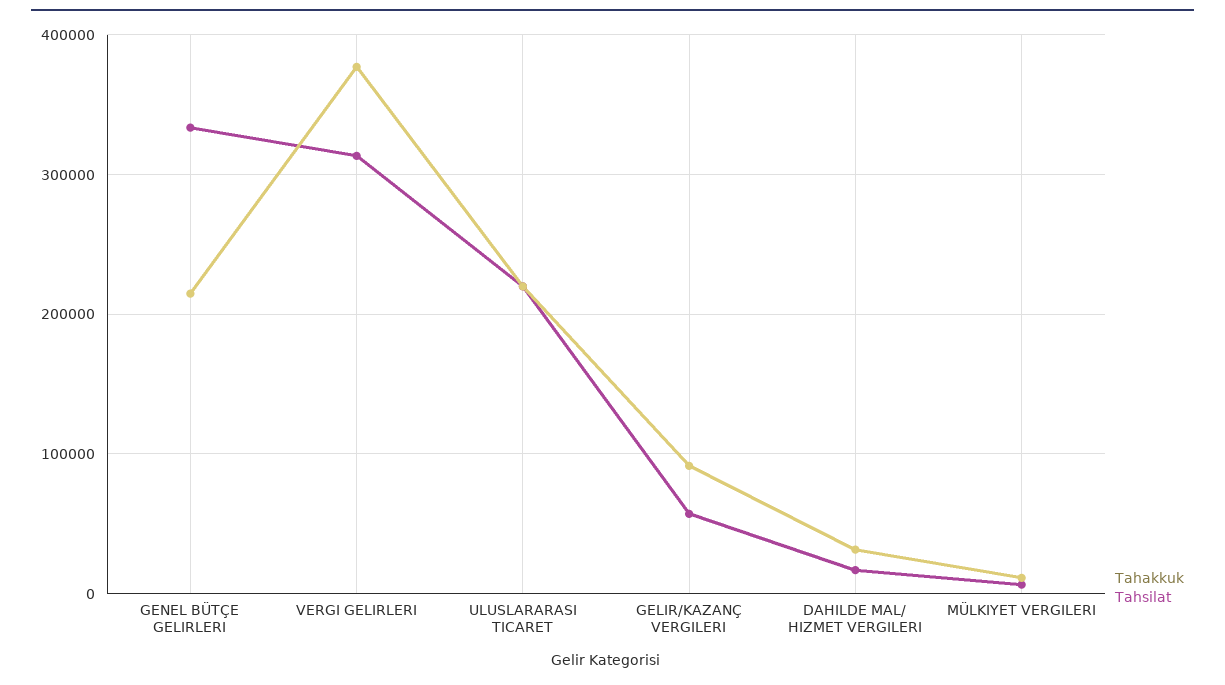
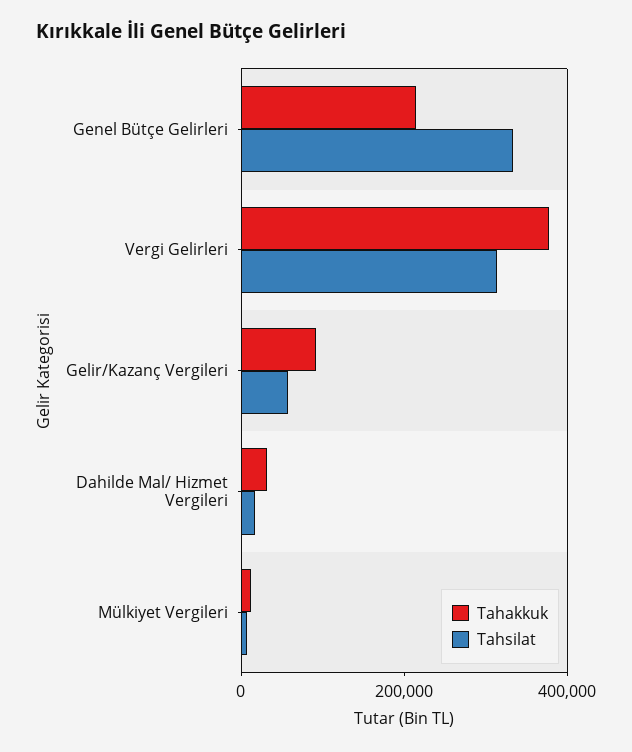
Tahakkuk, ULUSLARARASI TICARET: 220000 -> none
Tahsilat, ULUSLARARASI TICARET: 220000 -> none

